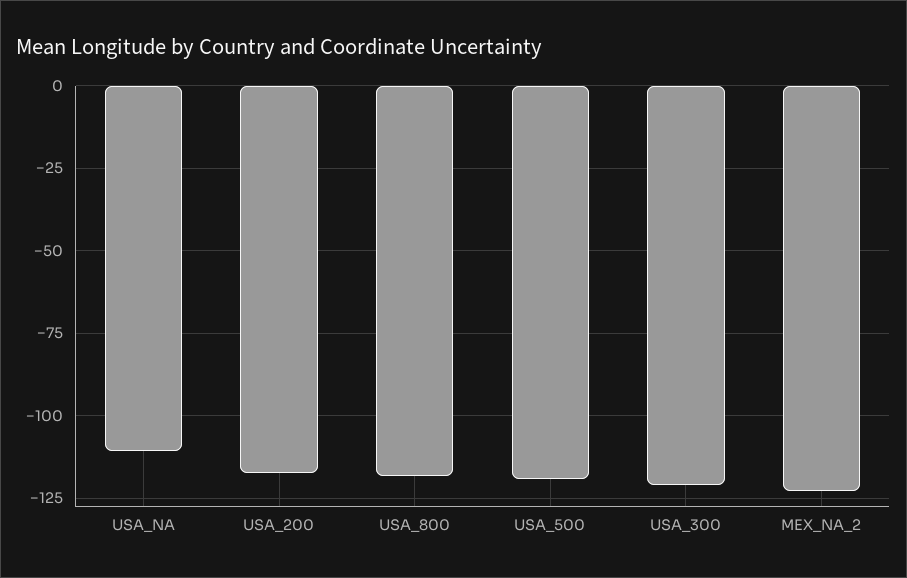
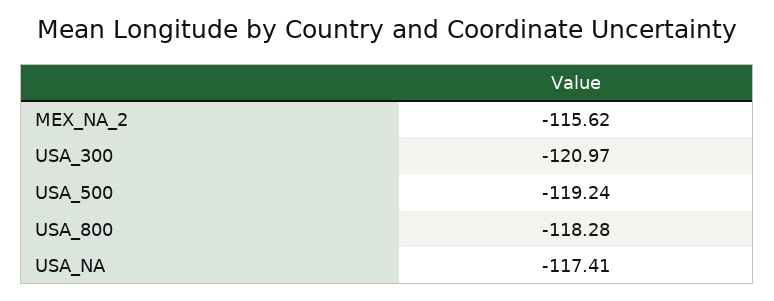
USA_NA: -110 -> -117.41
USA_200: -117.5 -> none
MEX_NA_2: -122.5 -> -115.62

